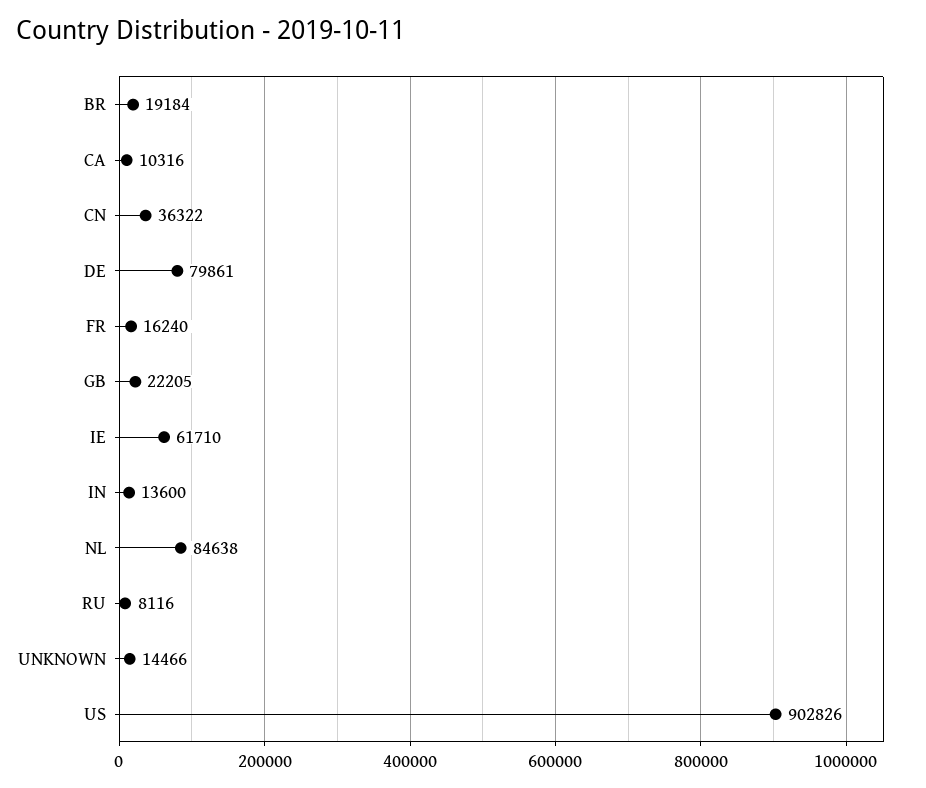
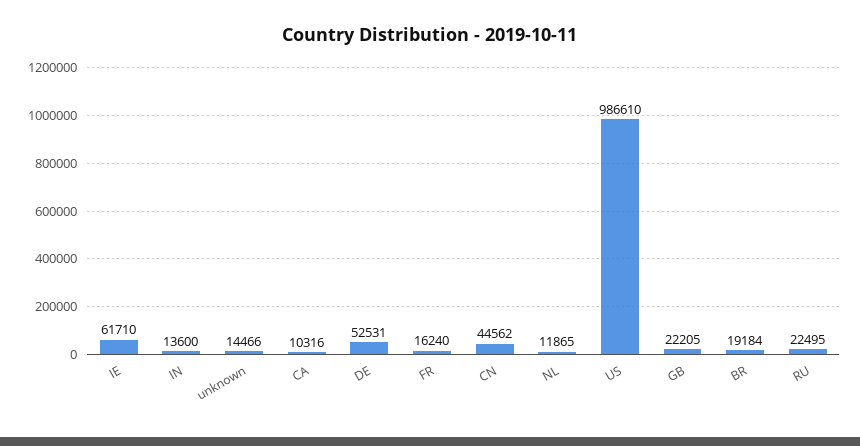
CN: 36322 -> 44562
DE: 79861 -> 52531
NL: 84638 -> 11865
RU: 8116 -> 22495
US: 902826 -> 986610

